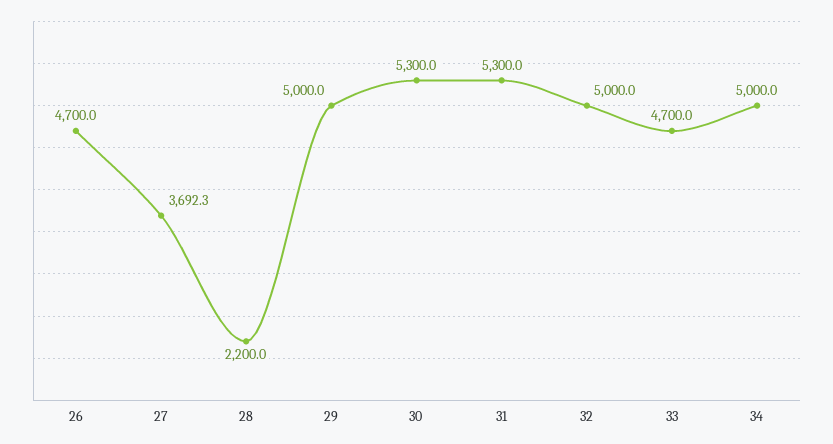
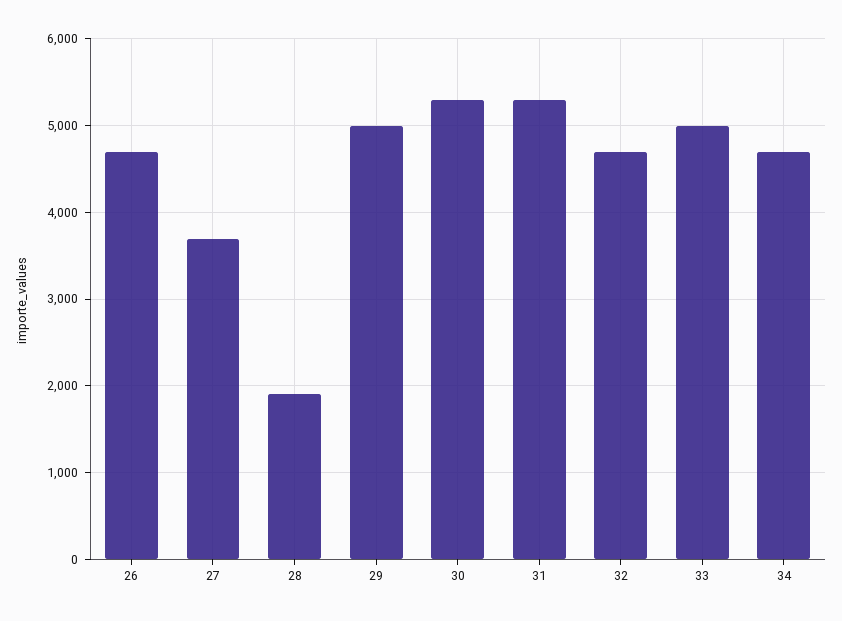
28: 2200 -> 1900
32: 5000 -> 4700
33: 4700 -> 5000
34: 5000 -> 4700

